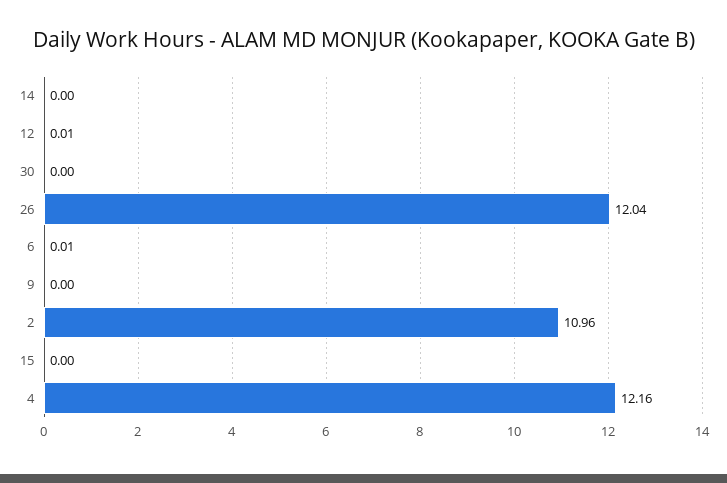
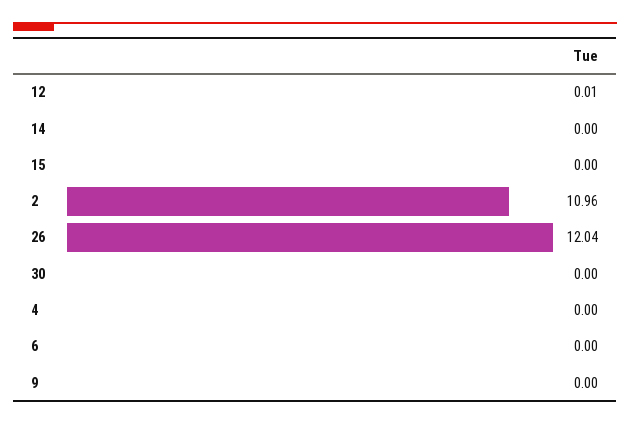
6: 0.01 -> 0
4: 12.16 -> 0

